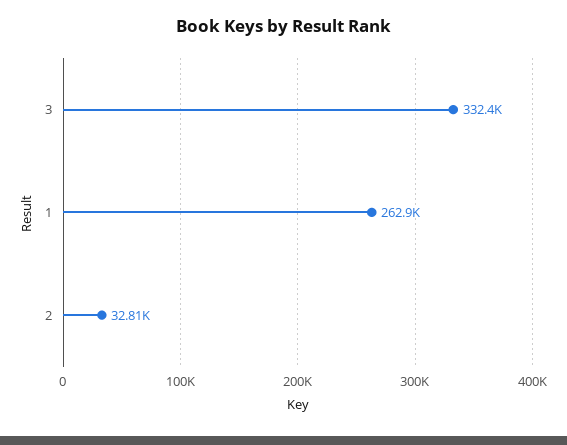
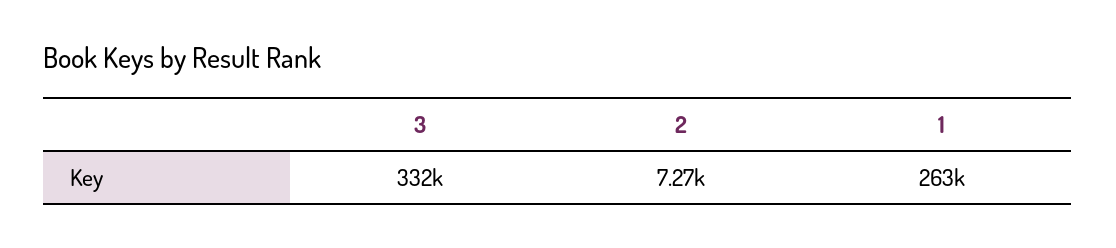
2: 32810 -> 7270

